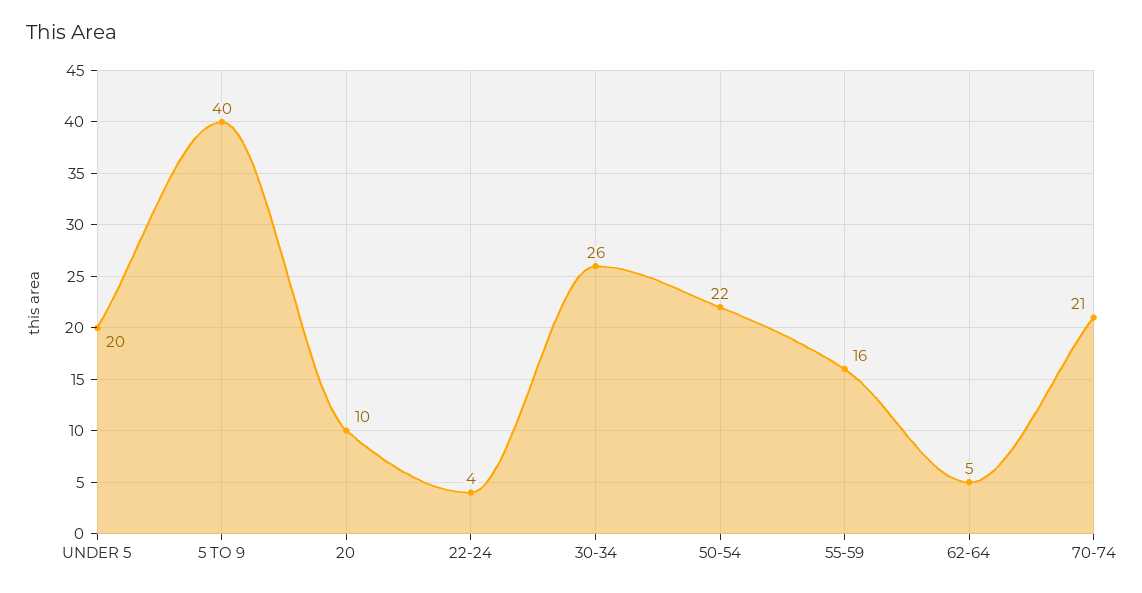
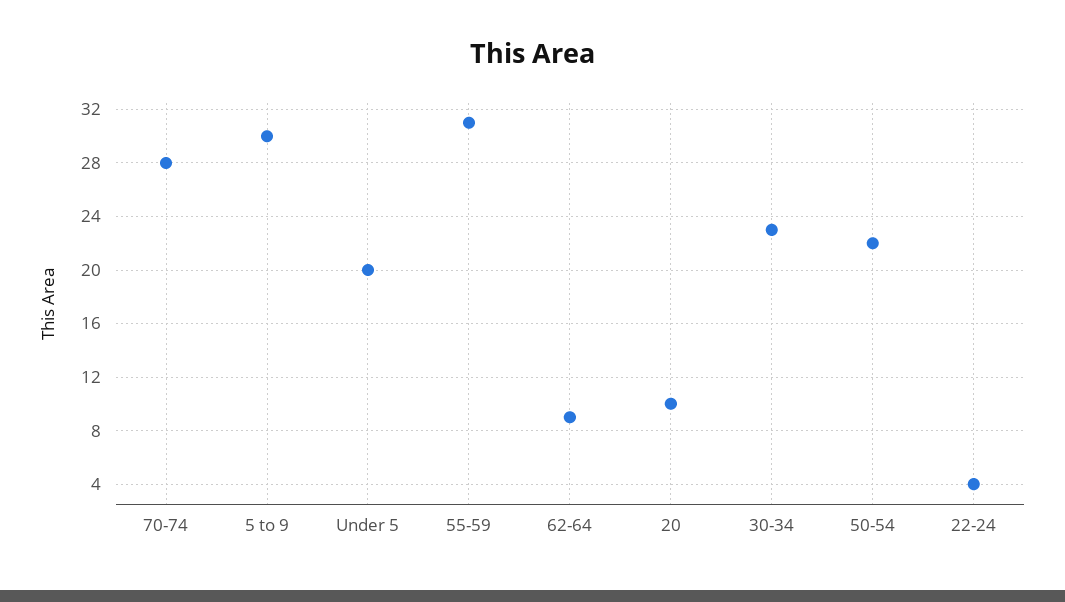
5 TO 9: 40 -> 30
30-34: 26 -> 23
55-59: 16 -> 31
62-64: 5 -> 9
70-74: 21 -> 28

